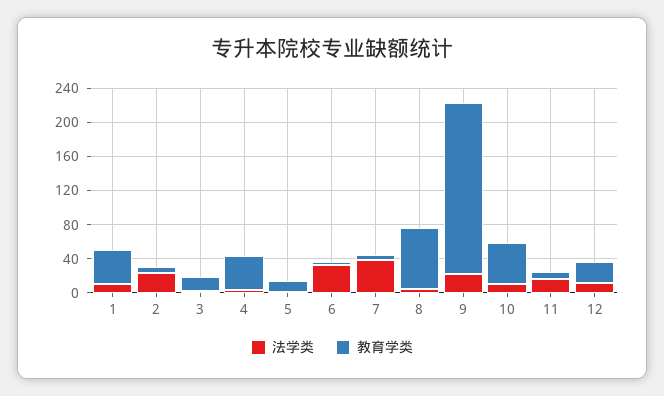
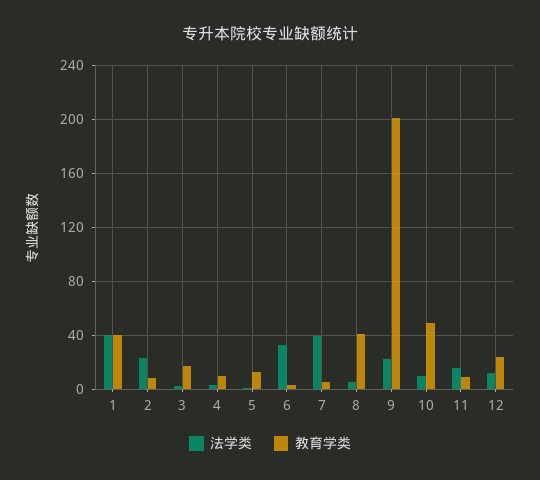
法学类, 1: 10 -> 40
教育学类, 4: 40 -> 10
教育学类, 8: 70 -> 40

